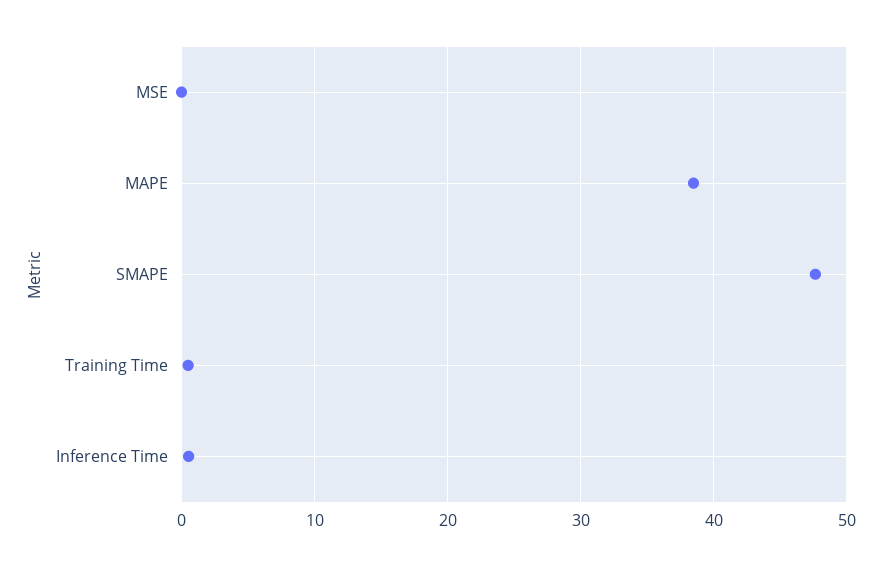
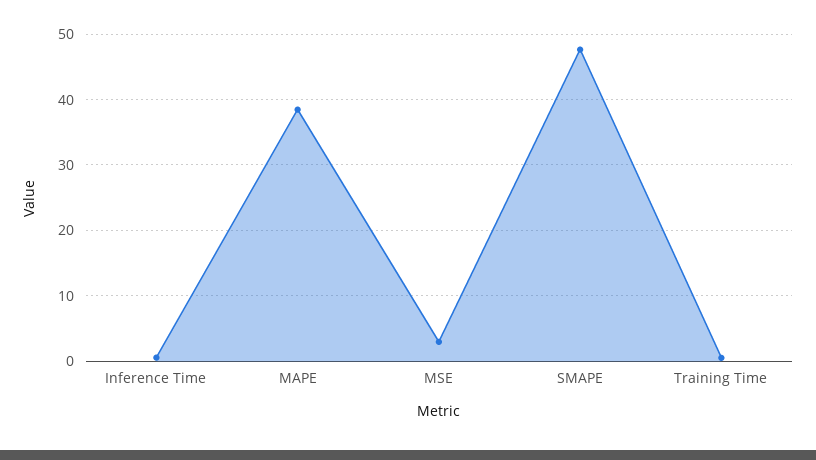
MSE: 0 -> 3

